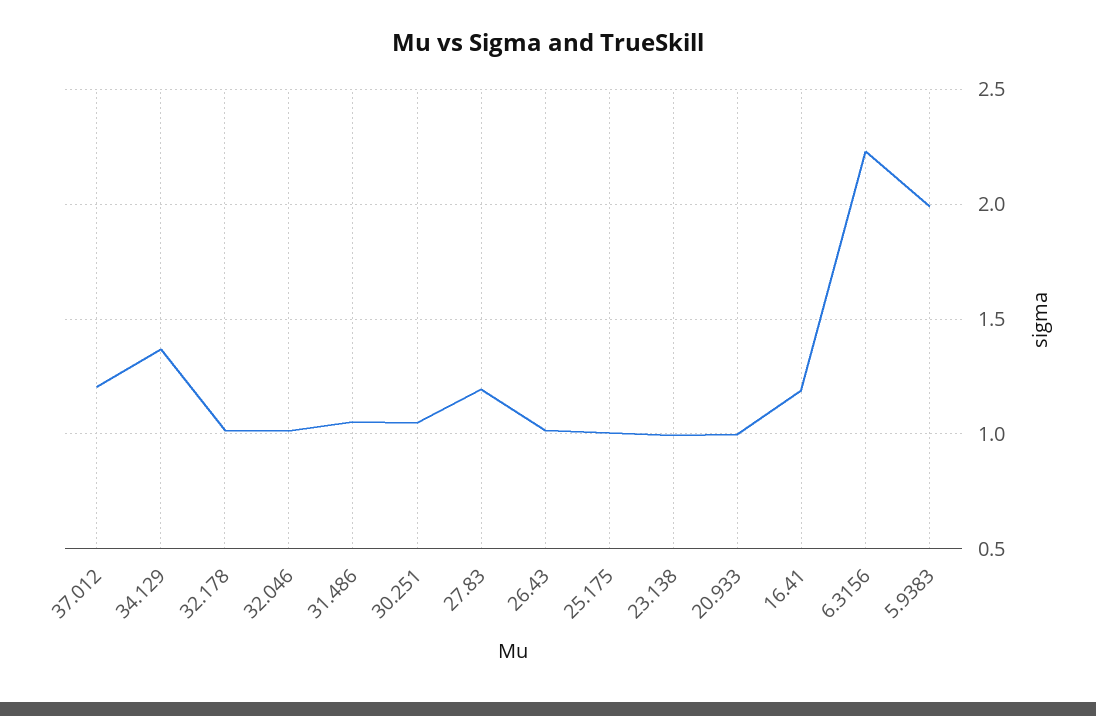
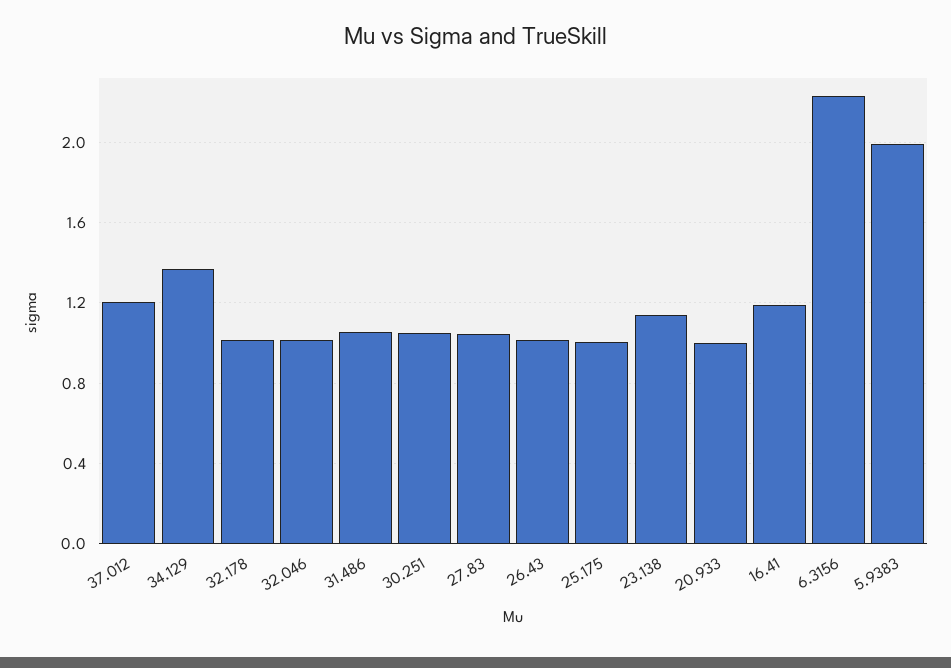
27.83: 1.2 -> 1.05
23.138: 1 -> 1.15

